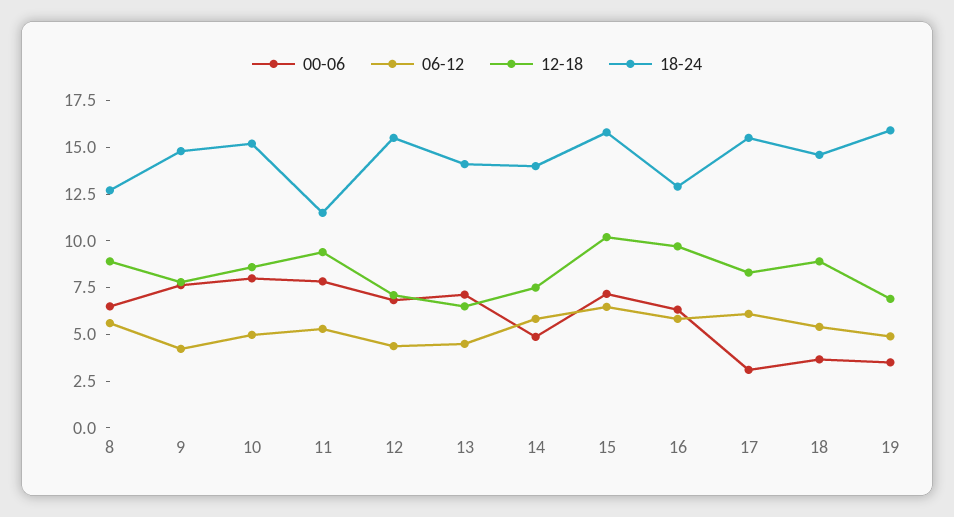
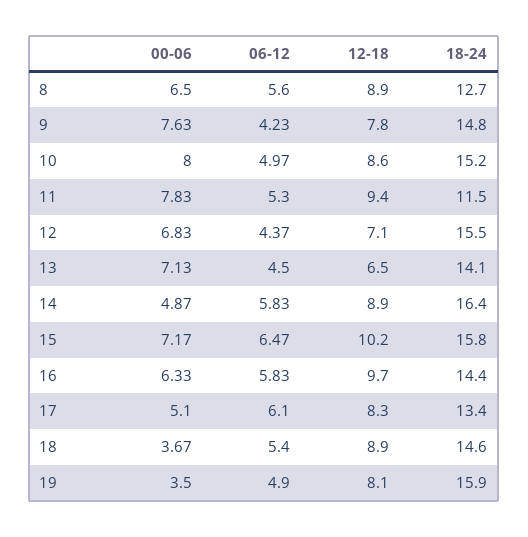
12-18, 14: 7.5 -> 8.9
18-24, 14: 14 -> 16.4
18-24, 16: 13 -> 14.4
00-06, 17: 3 -> 5.1
18-24, 17: 15.5 -> 13.4
12-18, 19: 7 -> 8.1

